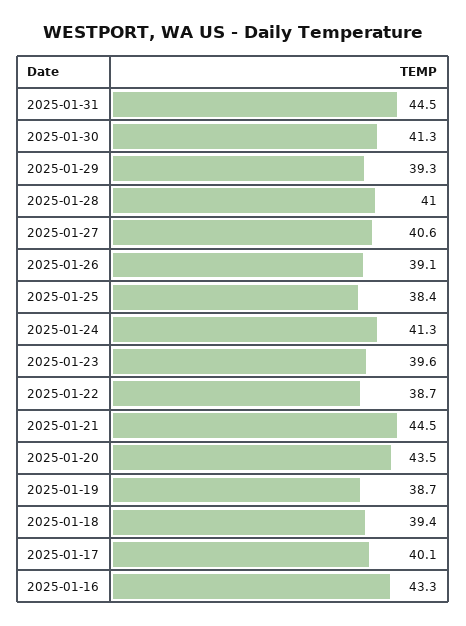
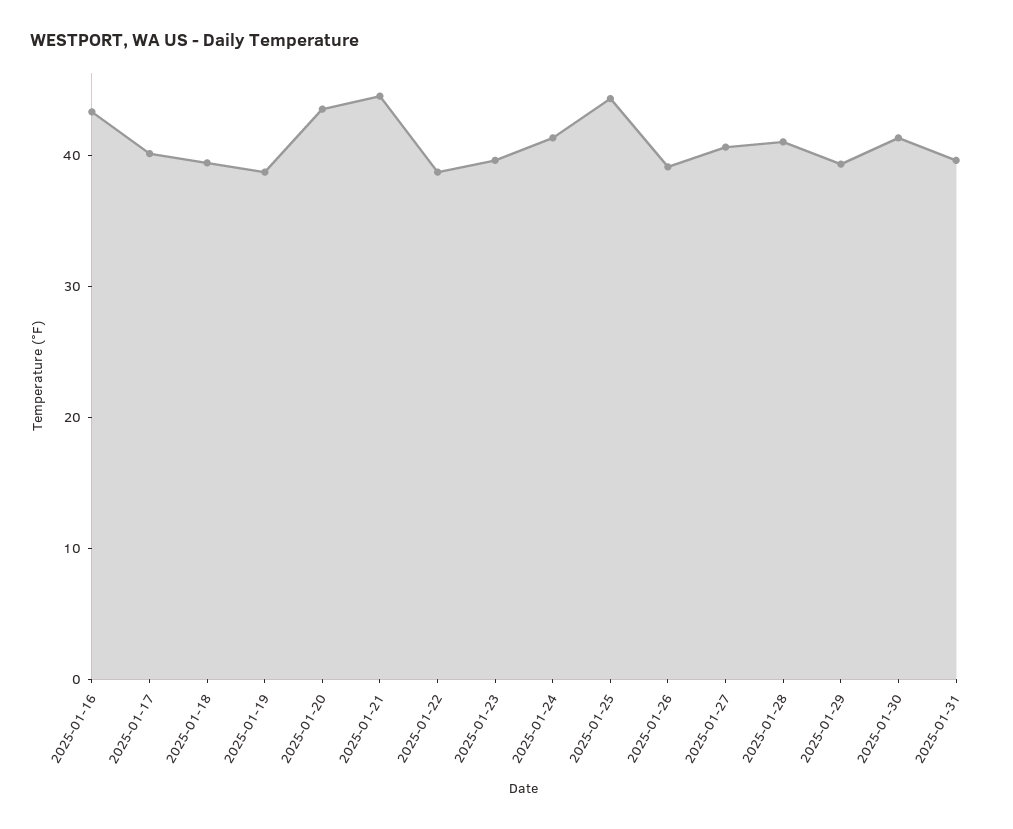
2025-01-31: 44.5 -> 40
2025-01-25: 38.4 -> 44

